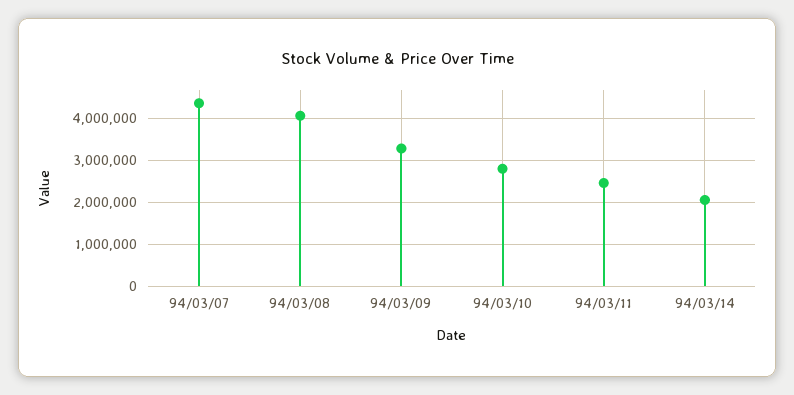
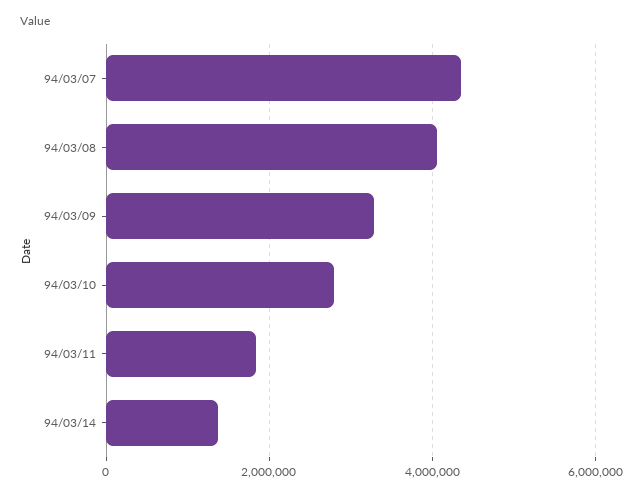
94/03/11: 2400000 -> 1800000
94/03/14: 2000000 -> 1400000

